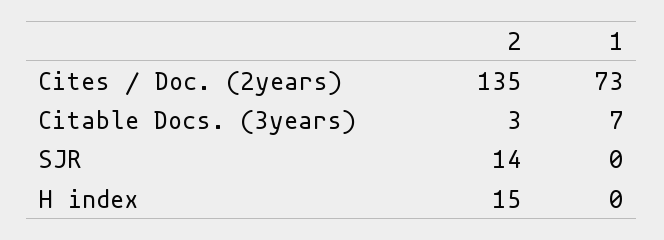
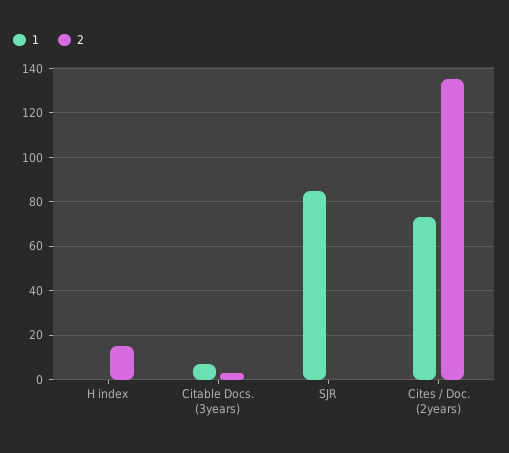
2, SJR: 14 -> 0
1, SJR: 0 -> 85

